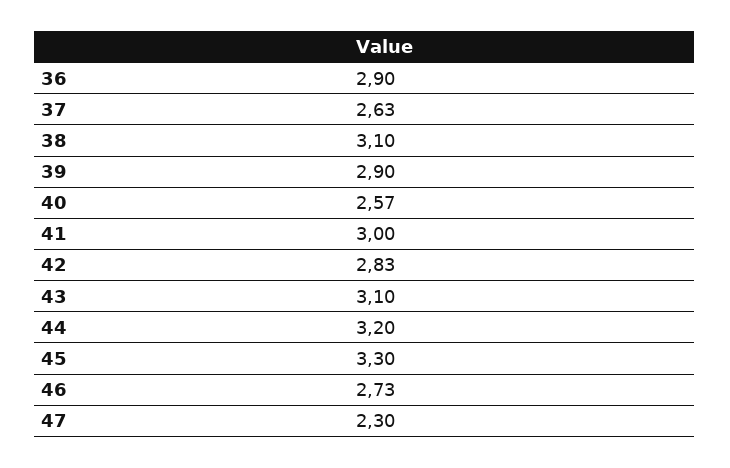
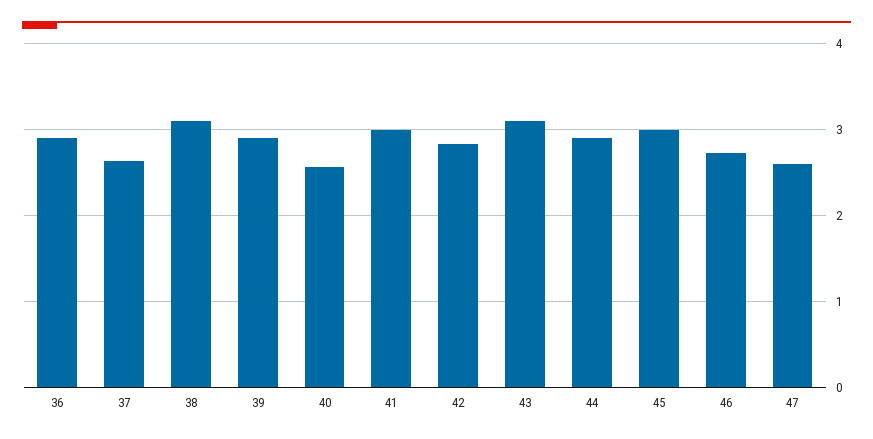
44: 3.2 -> 2.9
45: 3.3 -> 3
47: 2.3 -> 2.6

